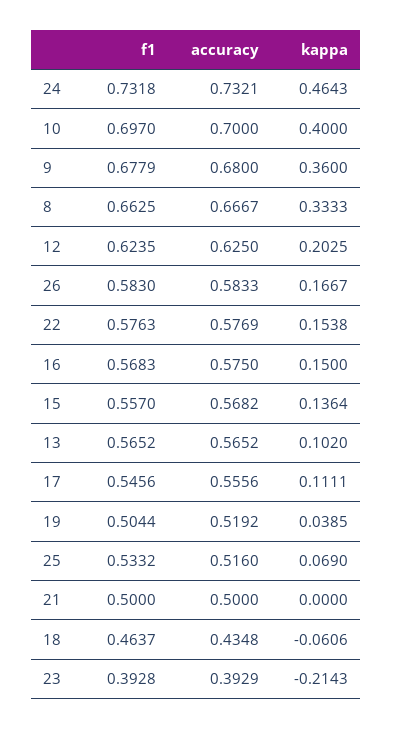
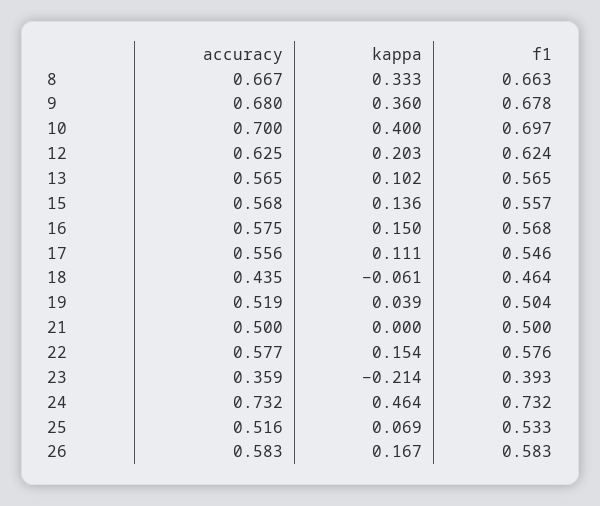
accuracy, 23: 0.3929 -> 0.359

